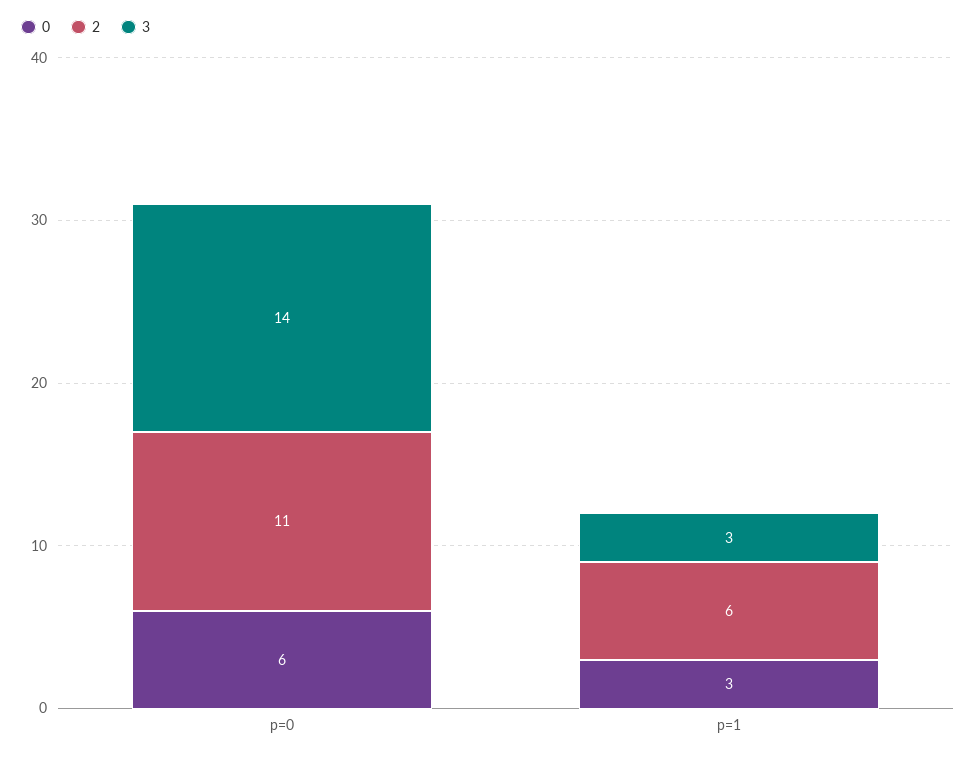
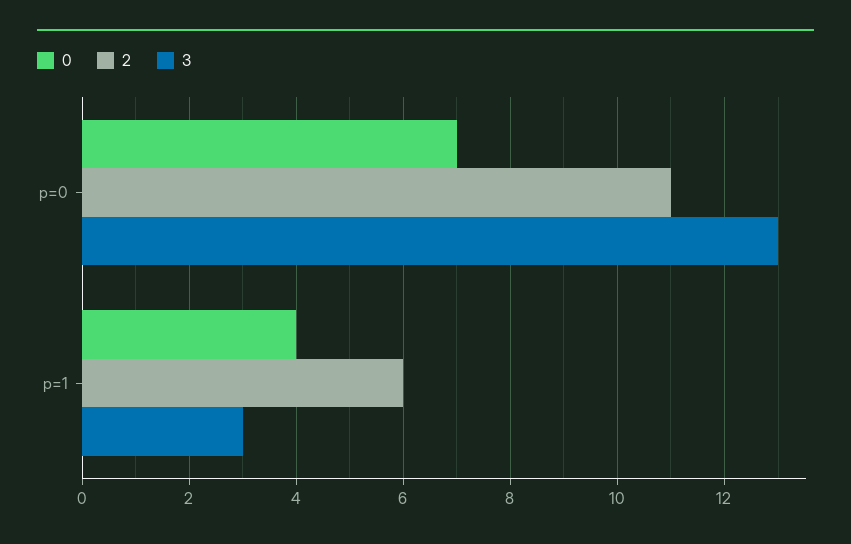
0, p=0: 6 -> 7
3, p=0: 14 -> 13
0, p=1: 3 -> 4

